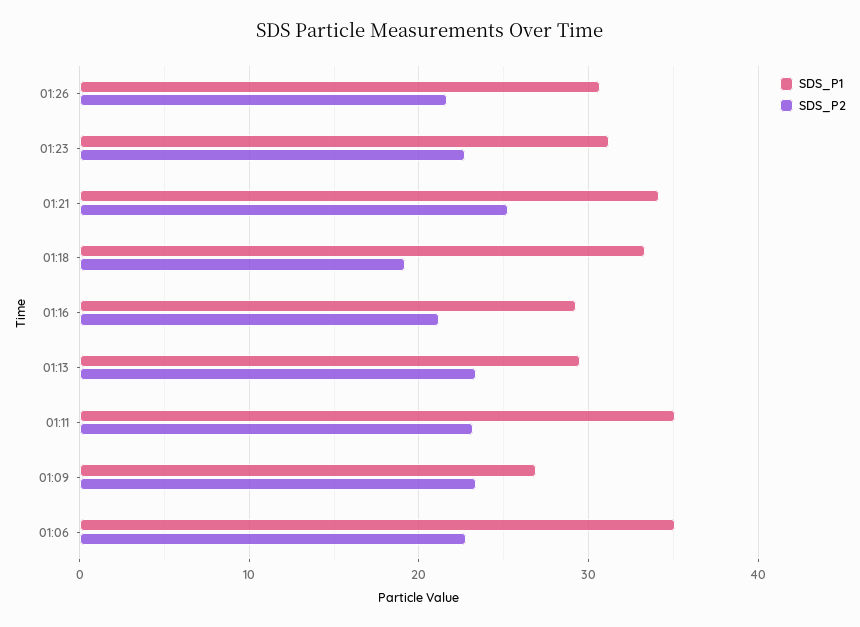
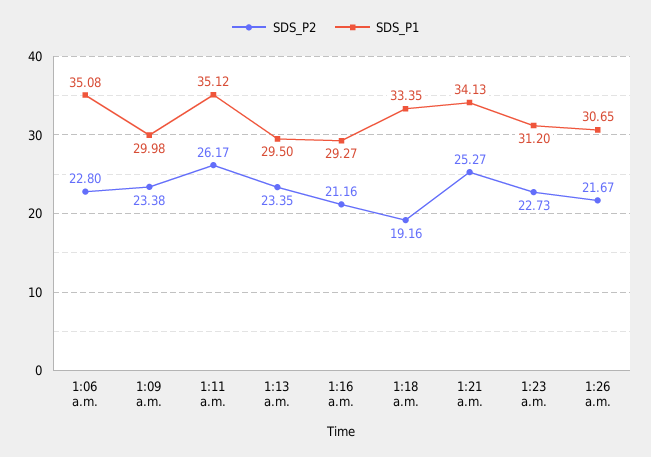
SDS_P2, 01:11: 23 -> 26.17
SDS_P1, 01:09: 27 -> 29.98

